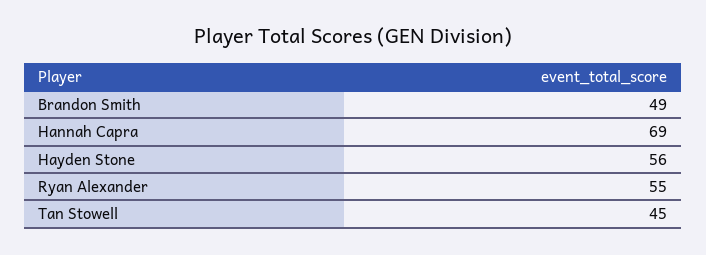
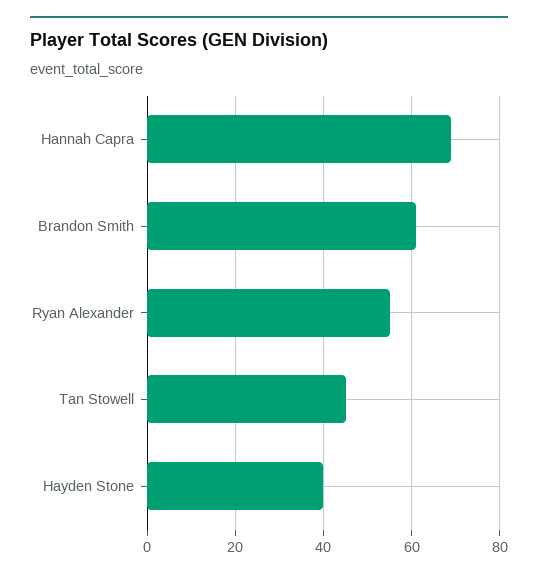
Brandon Smith: 49 -> 60
Hayden Stone: 56 -> 40

